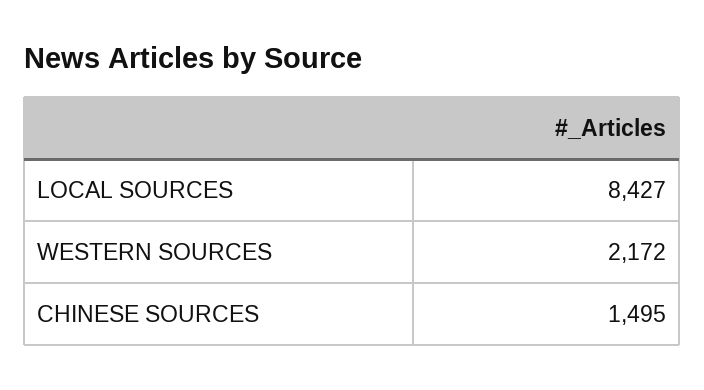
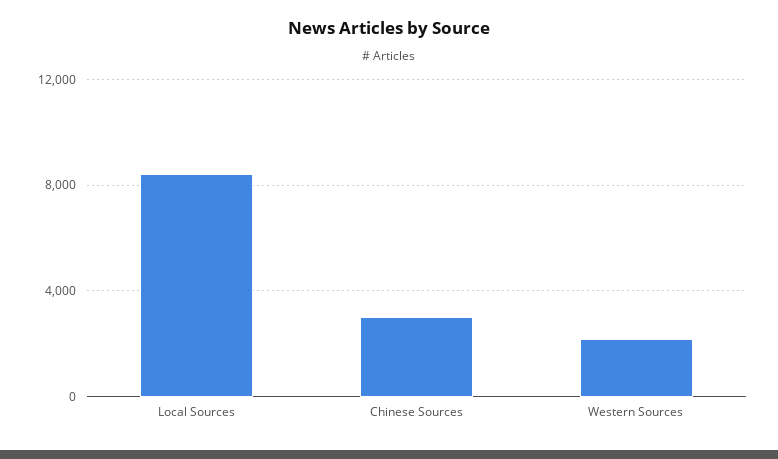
CHINESE SOURCES: 1495 -> 3000

